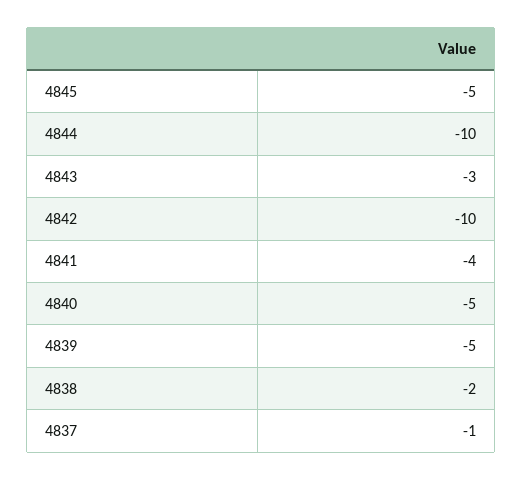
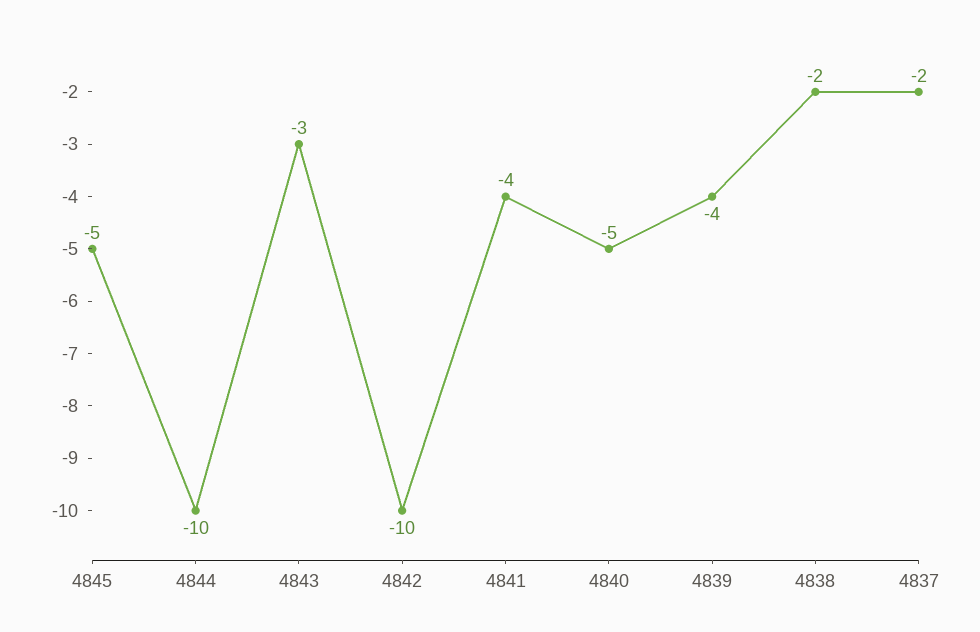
4839: -5 -> -4
4837: -1 -> -2

